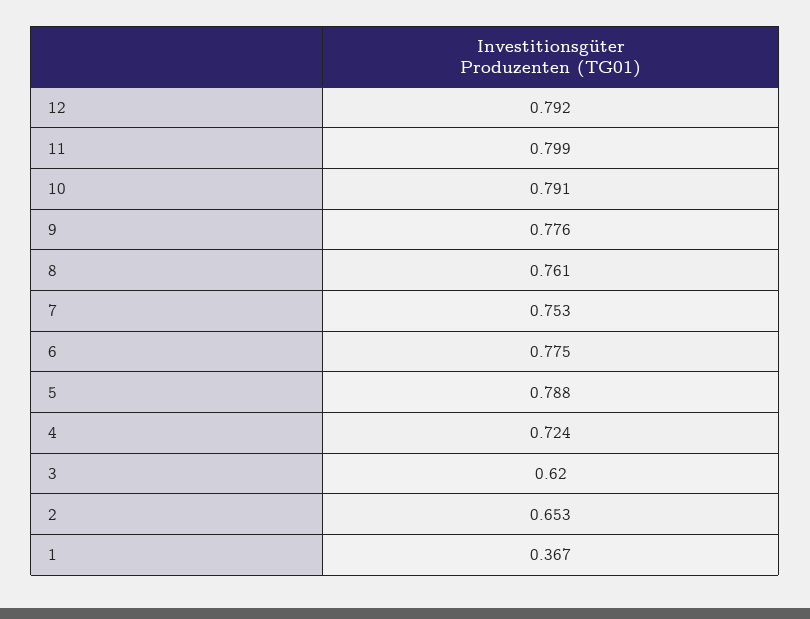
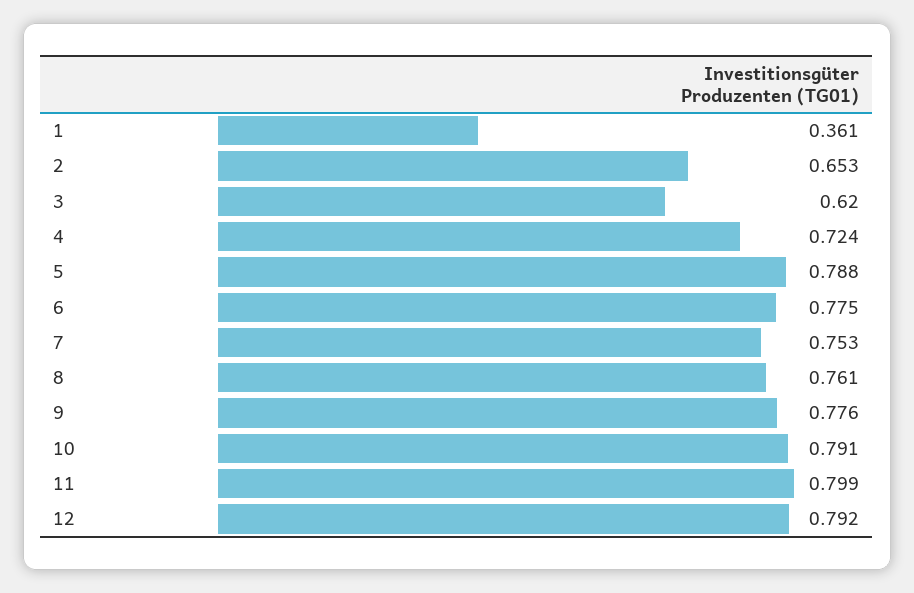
1: 0.367 -> 0.361

